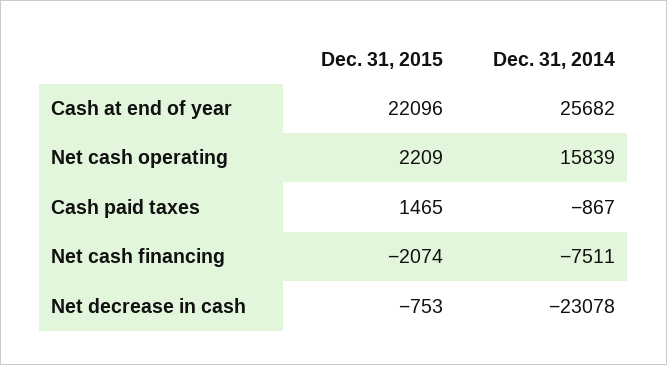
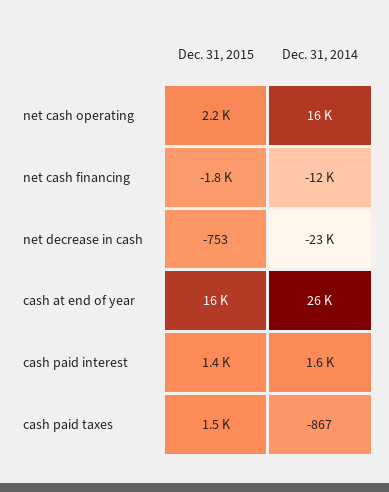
Dec. 31, 2015, Cash at end of year: 22096 -> 16000
Dec. 31, 2015, Net cash financing: -2074 -> -1800
Dec. 31, 2014, Net cash financing: -7511 -> -12000
Dec. 31, 2015, cash paid interest: none -> 1400
Dec. 31, 2014, cash paid interest: none -> 1600

